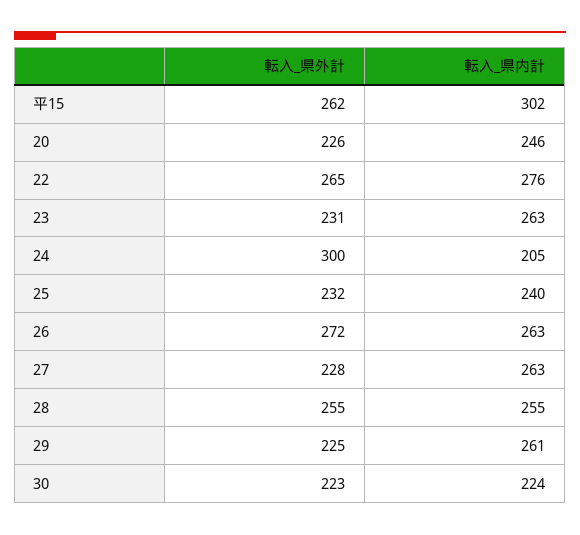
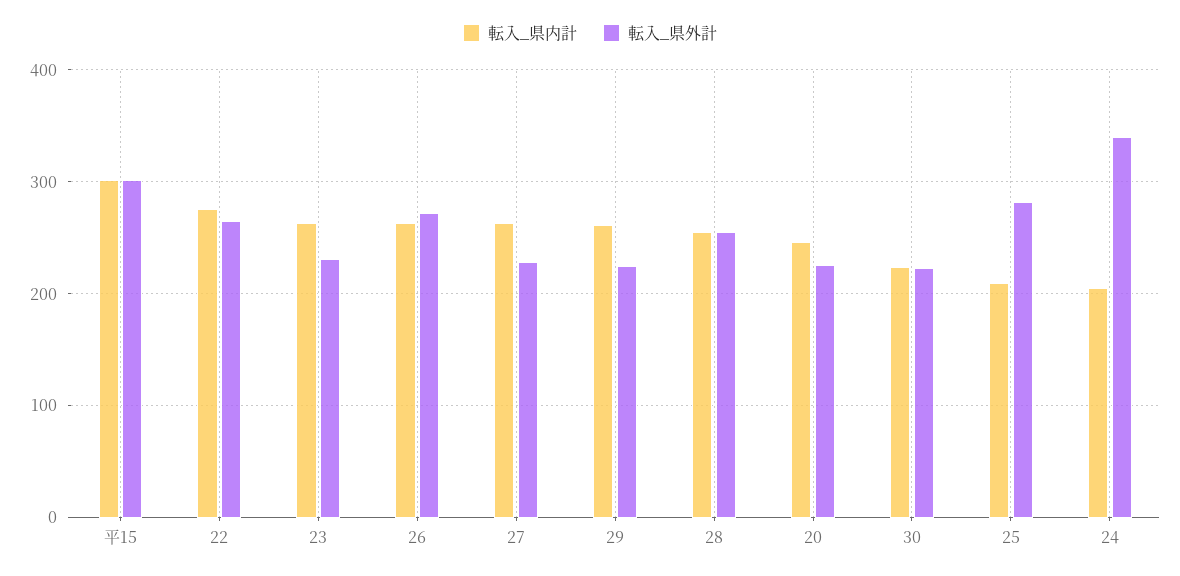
転入_県外計, 平15: 262 -> 300
転入_県外計, 24: 300 -> 340
転入_県外計, 25: 232 -> 280
転入_県内計, 25: 240 -> 210

